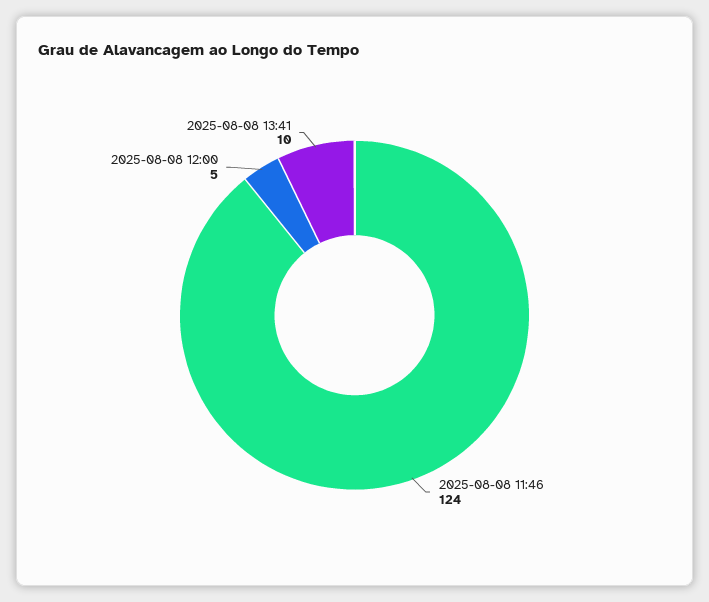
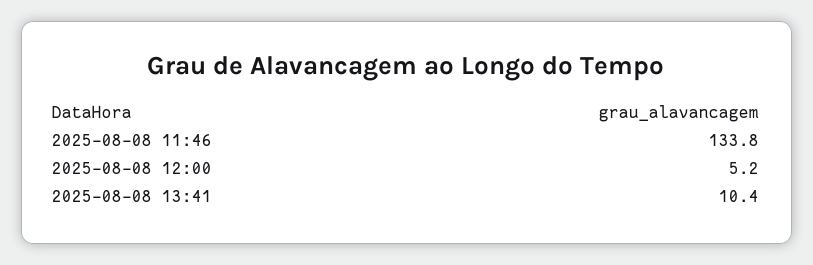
2025-08-08 11:46: 124 -> 133.8

